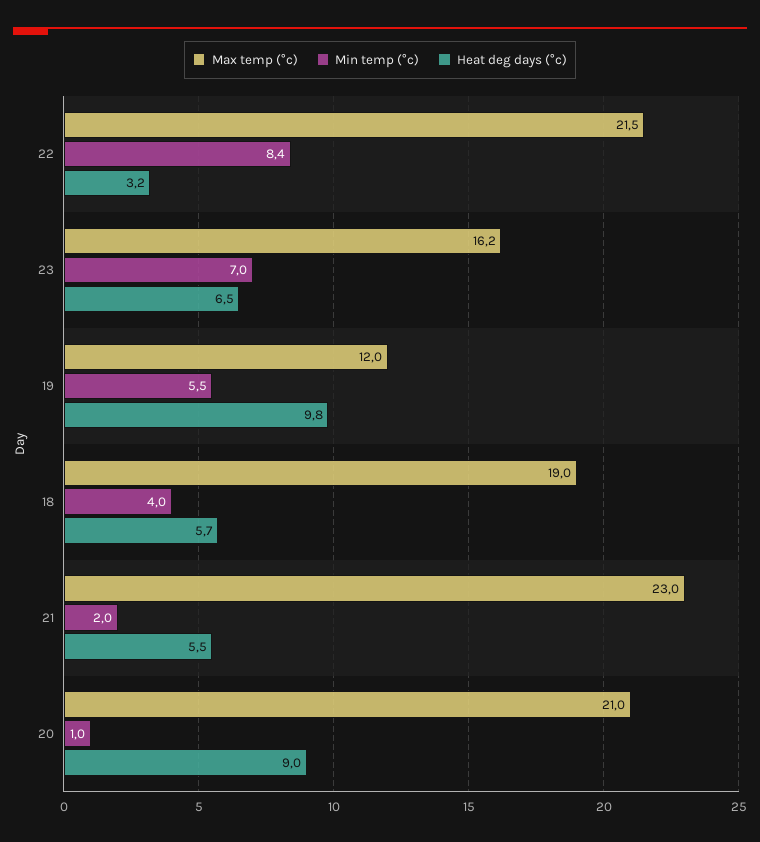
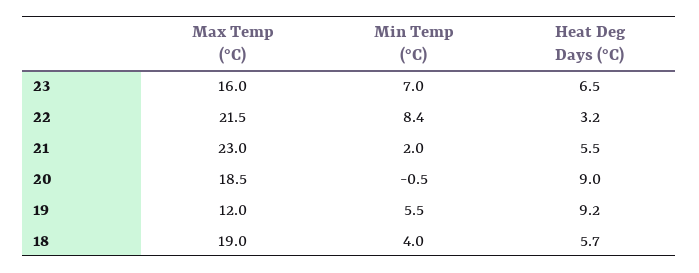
Max temp (°c), 23: 16.2 -> 16
Heat deg days (°c), 19: 9.8 -> 9.2
Max temp (°c), 20: 21 -> 18.5
Min temp (°c), 20: 1 -> -0.5

